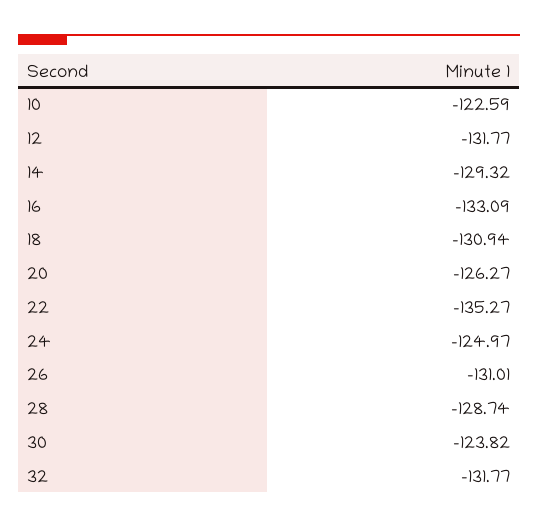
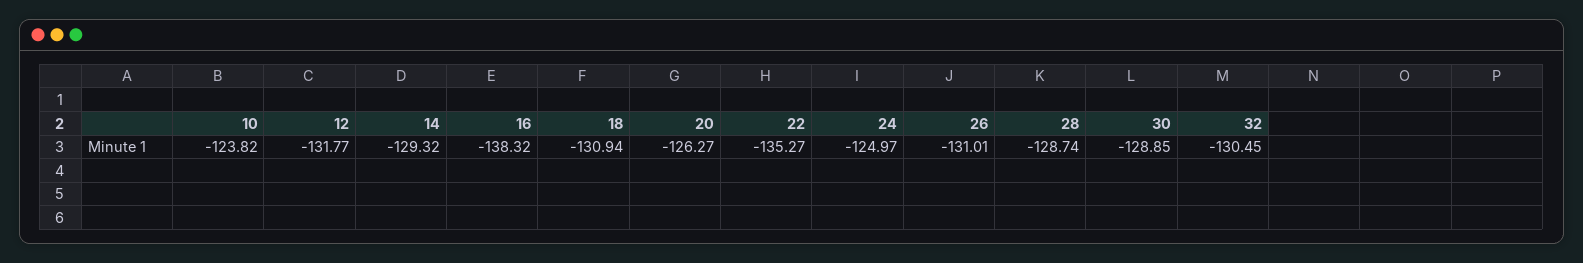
10: -122.59 -> -123.82
16: -133.09 -> -138.32
30: -123.82 -> -128.85
32: -131.77 -> -130.45

